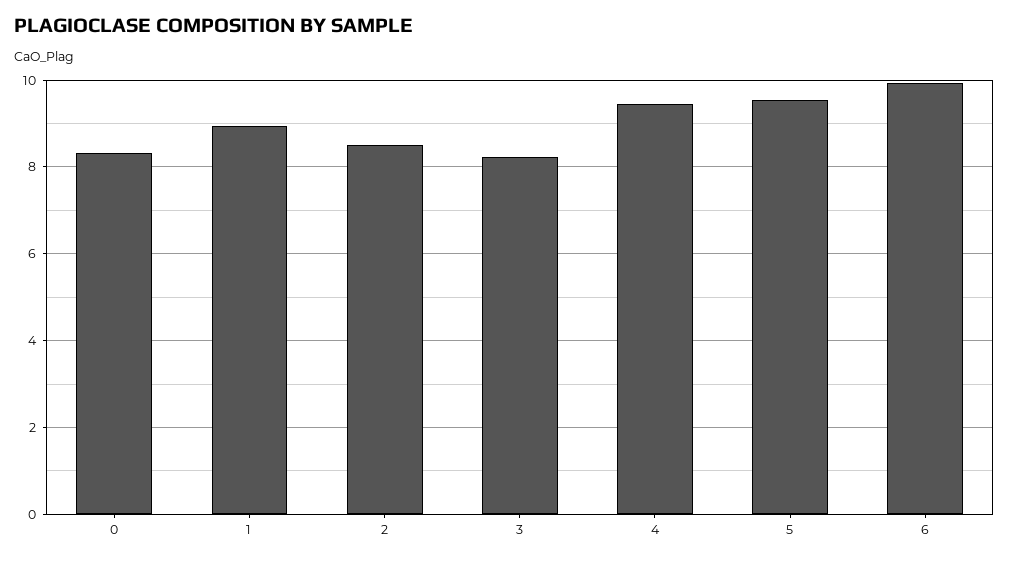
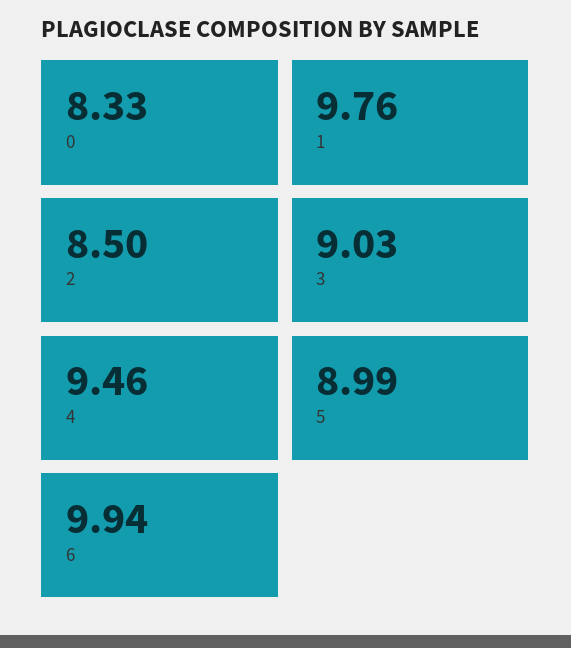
1: 9 -> 9.76
3: 8.2 -> 9.03
5: 9.6 -> 8.99

